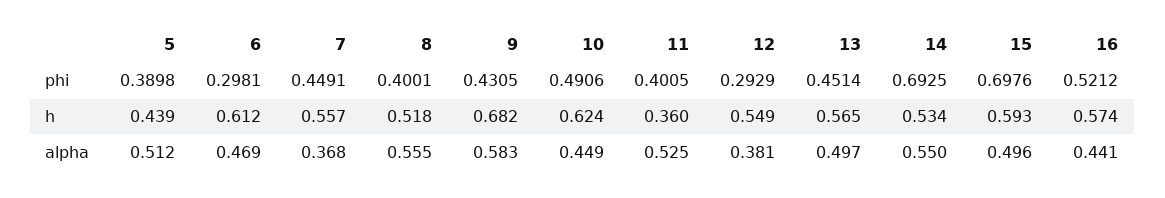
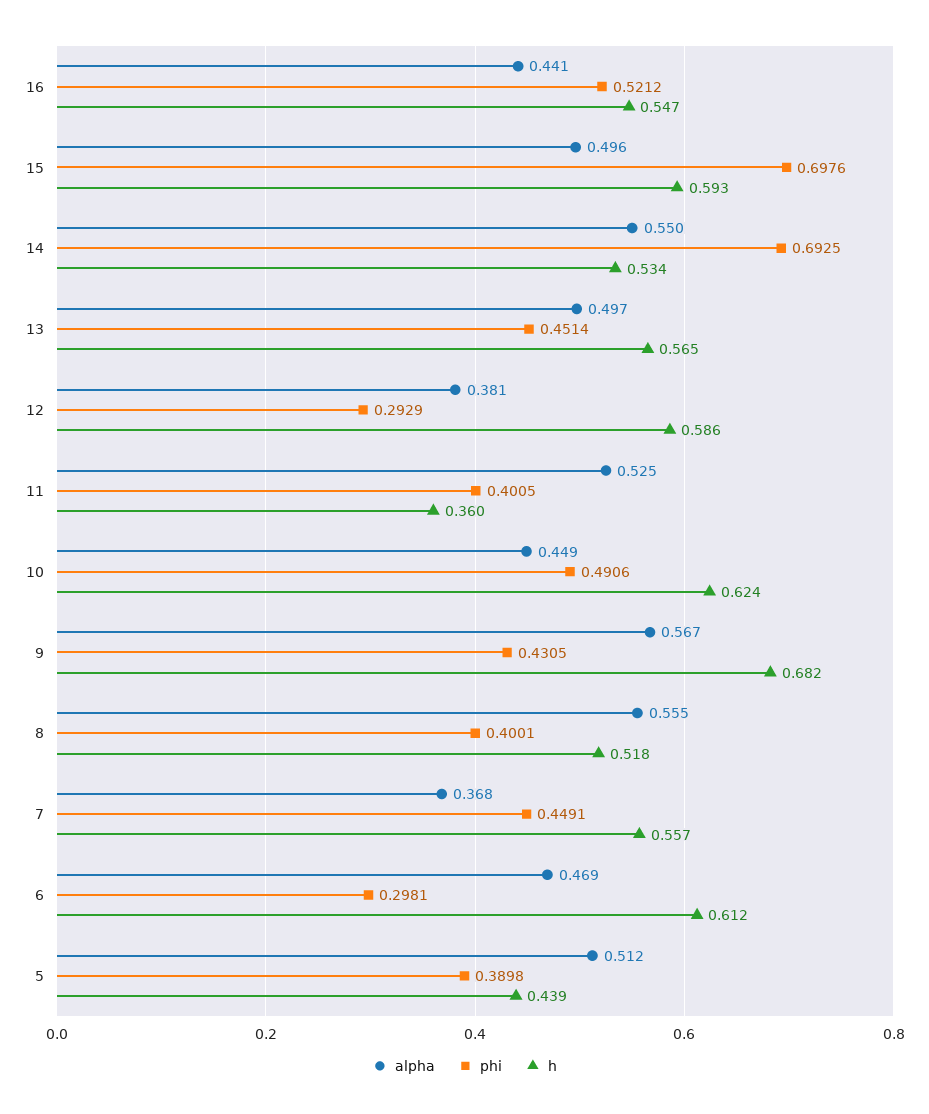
h, 12: 0.549 -> 0.586
h, 16: 0.574 -> 0.547
alpha, 9: 0.583 -> 0.567

